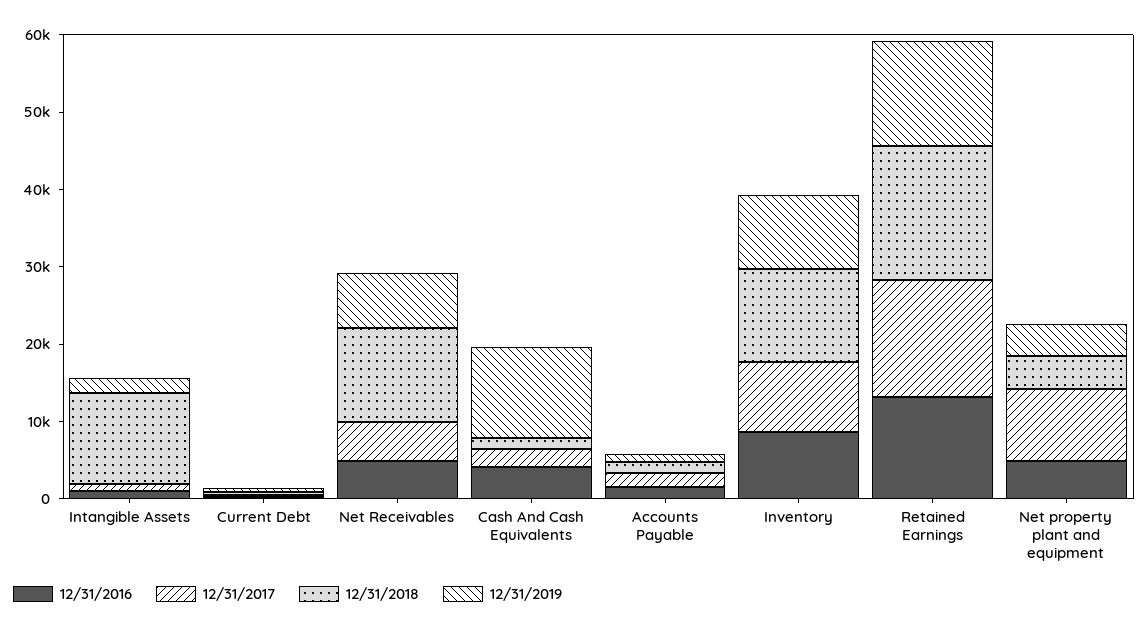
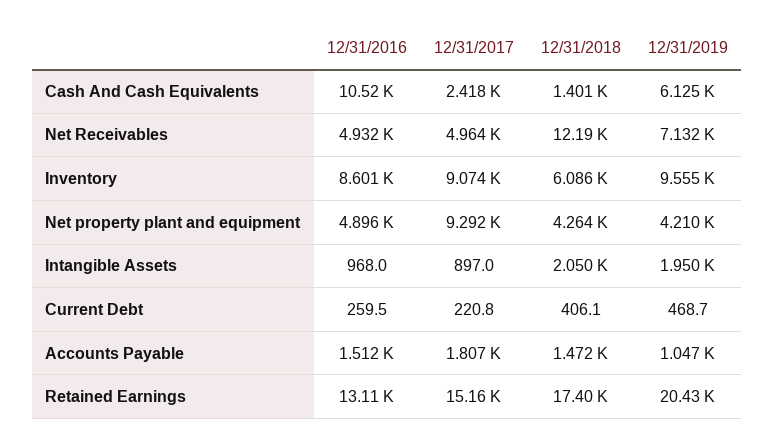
12/31/2018, Intangible Assets: 12000 -> 2050
12/31/2016, Cash And Cash Equivalents: 4000 -> 10520
12/31/2019, Cash And Cash Equivalents: 12000 -> 6125
12/31/2018, Inventory: 12000 -> 6086
12/31/2019, Retained Earnings: 14000 -> 20430

